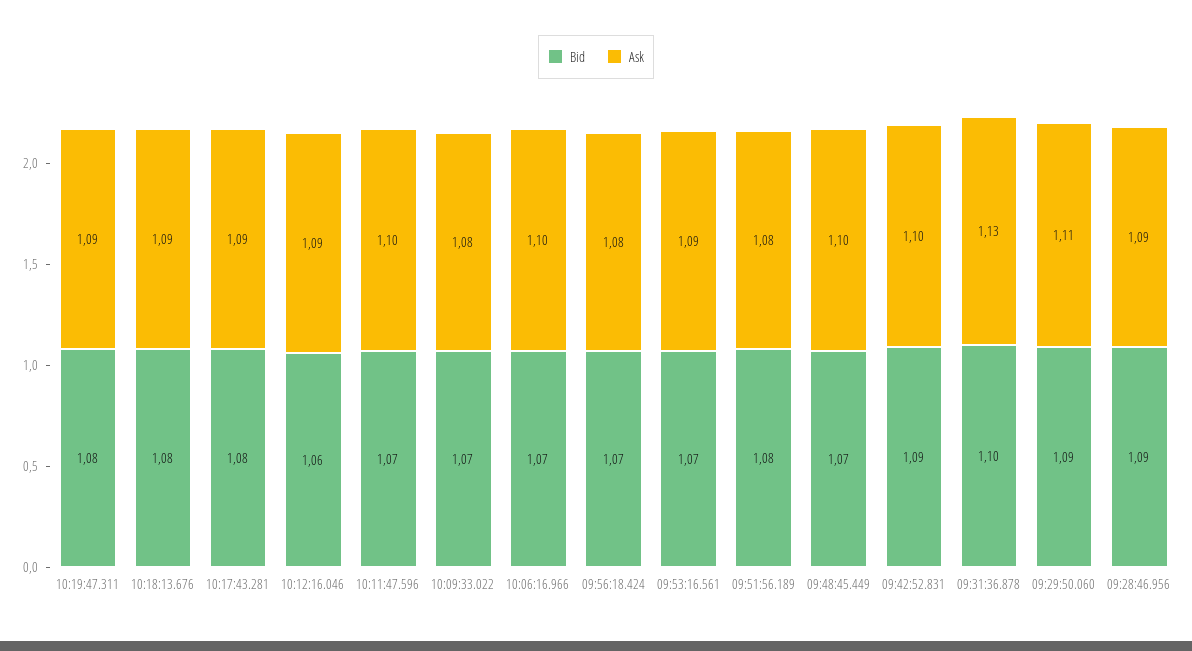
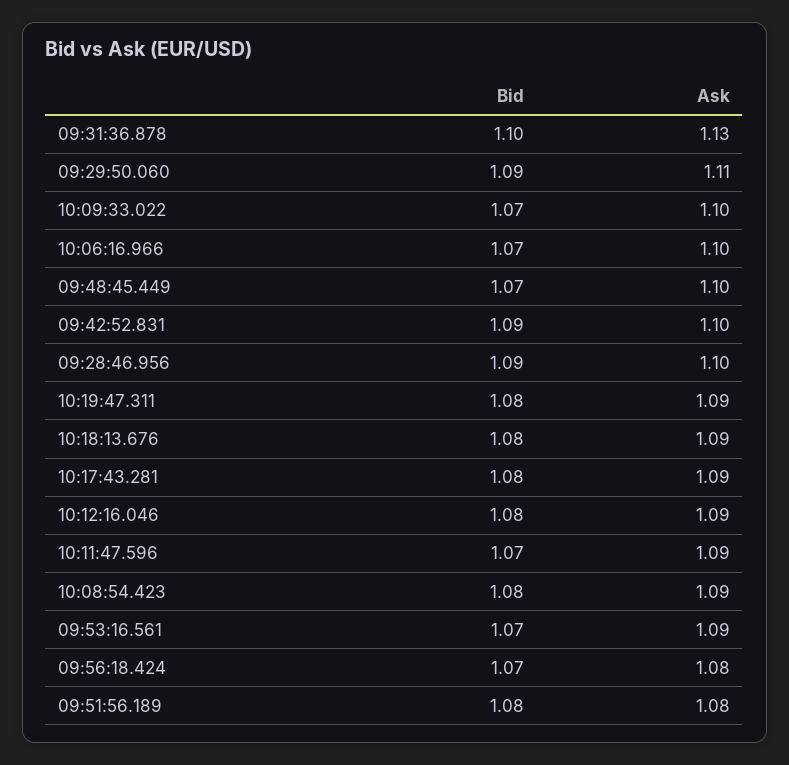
Bid, 10:12:16.046: 1.06 -> 1.08
Ask, 10:11:47.596: 1.1 -> 1.09
Ask, 10:09:33.022: 1.08 -> 1.1
Ask, 09:28:46.956: 1.09 -> 1.1
Bid, 10:08:54.423: none -> 1.08
Ask, 10:08:54.423: none -> 1.09

